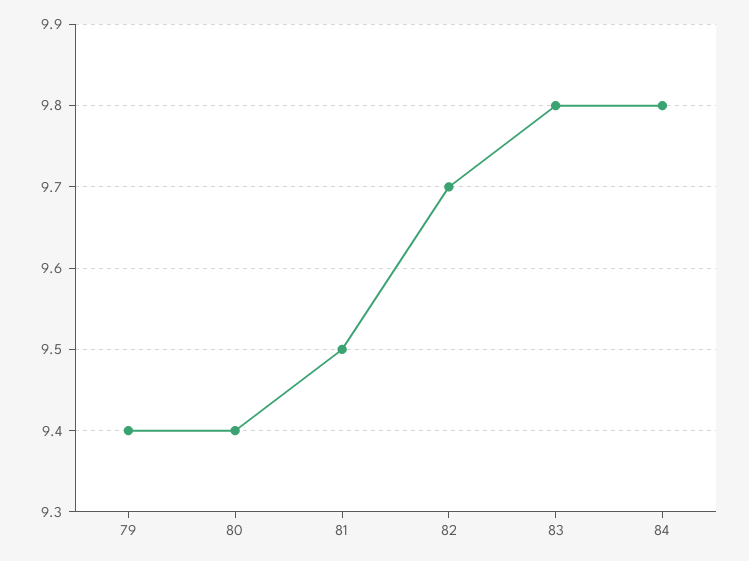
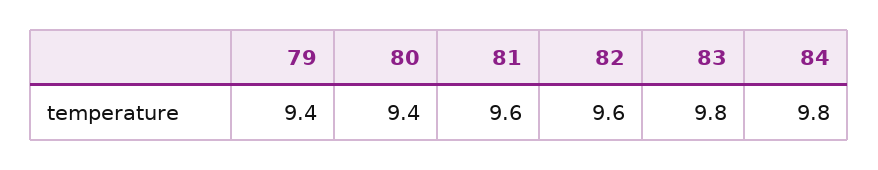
81: 9.5 -> 9.6
82: 9.7 -> 9.6

